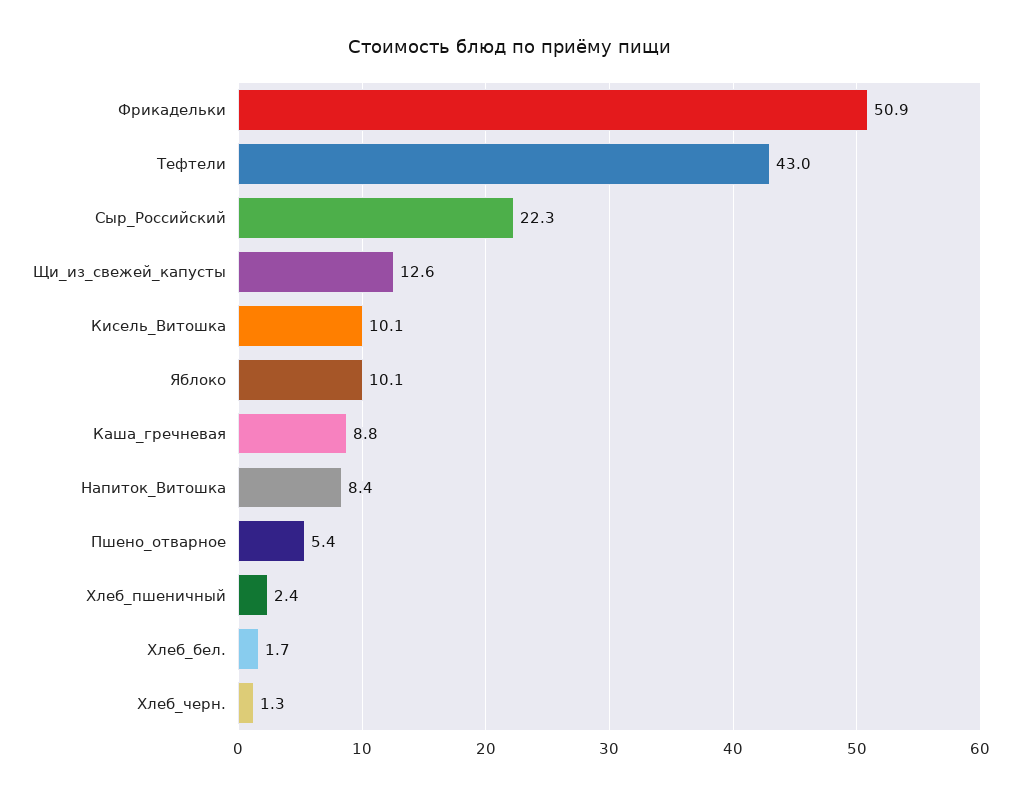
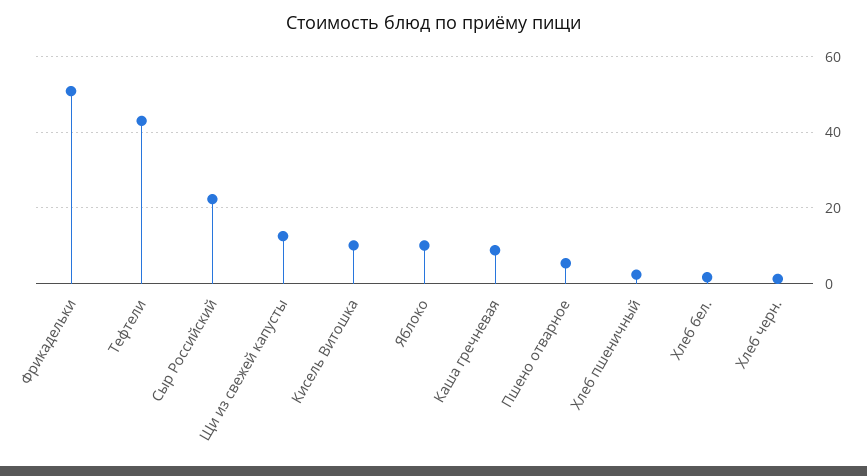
Напиток_Витошка: 8.4 -> none

